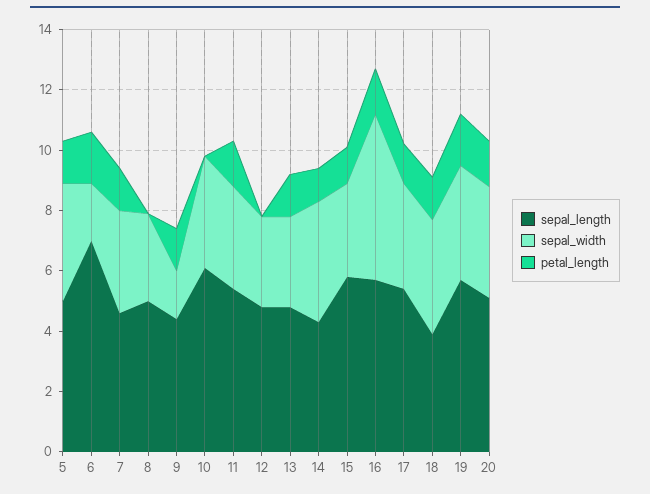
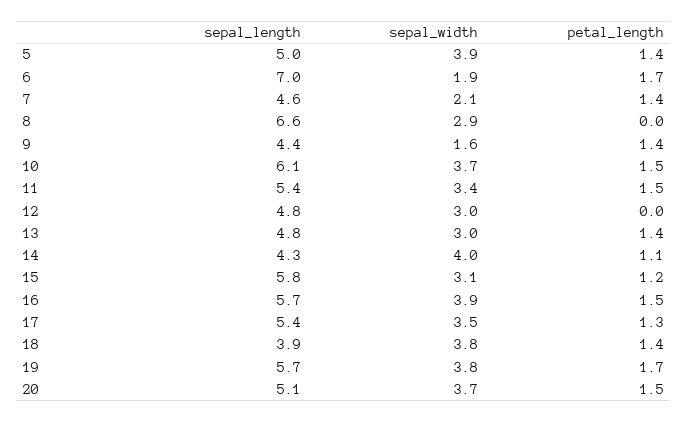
sepal_width, 7: 3.5 -> 2.1
sepal_length, 8: 5 -> 6.6
petal_length, 10: 0 -> 1.5
sepal_width, 16: 5.5 -> 3.9

